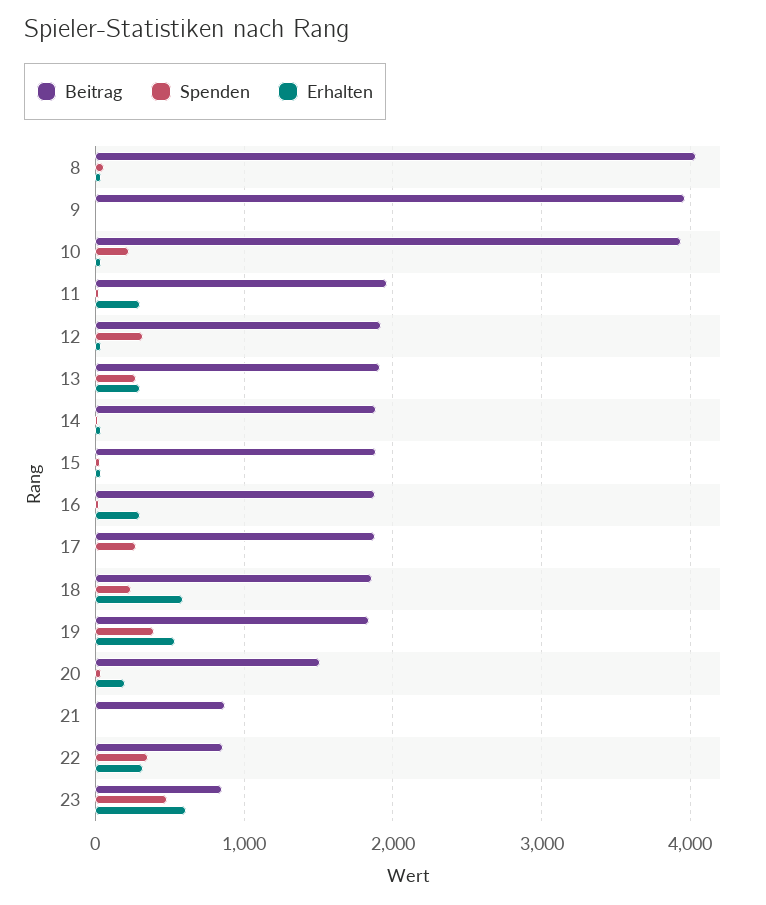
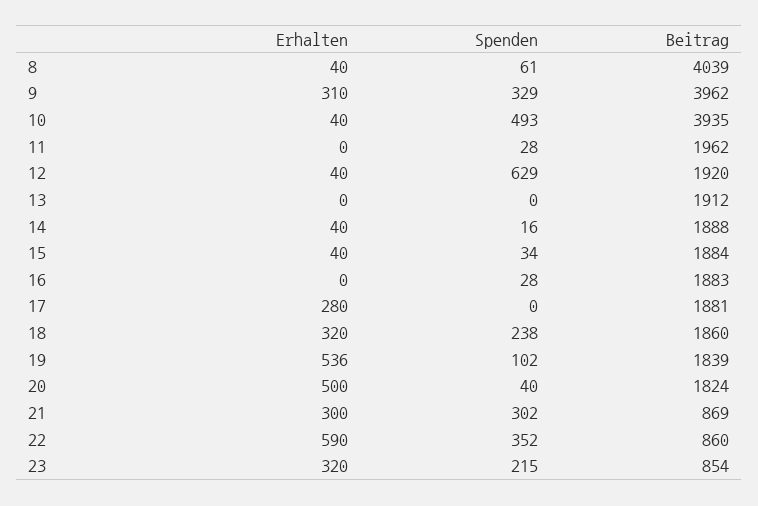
Spenden, 9: 0 -> 329
Erhalten, 9: 0 -> 310
Spenden, 10: 200 -> 493
Erhalten, 11: 300 -> 0
Spenden, 12: 300 -> 629
Spenden, 13: 300 -> 0
Erhalten, 13: 300 -> 0
Erhalten, 16: 300 -> 0
Spenden, 17: 300 -> 0
Erhalten, 17: 0 -> 280
Erhalten, 18: 600 -> 320
Spenden, 19: 400 -> 102
Beitrag, 20: 1500 -> 1824
Erhalten, 20: 200 -> 500
Spenden, 21: 0 -> 302
Erhalten, 21: 0 -> 300
Erhalten, 22: 300 -> 590
Spenden, 23: 500 -> 215
Erhalten, 23: 600 -> 320

